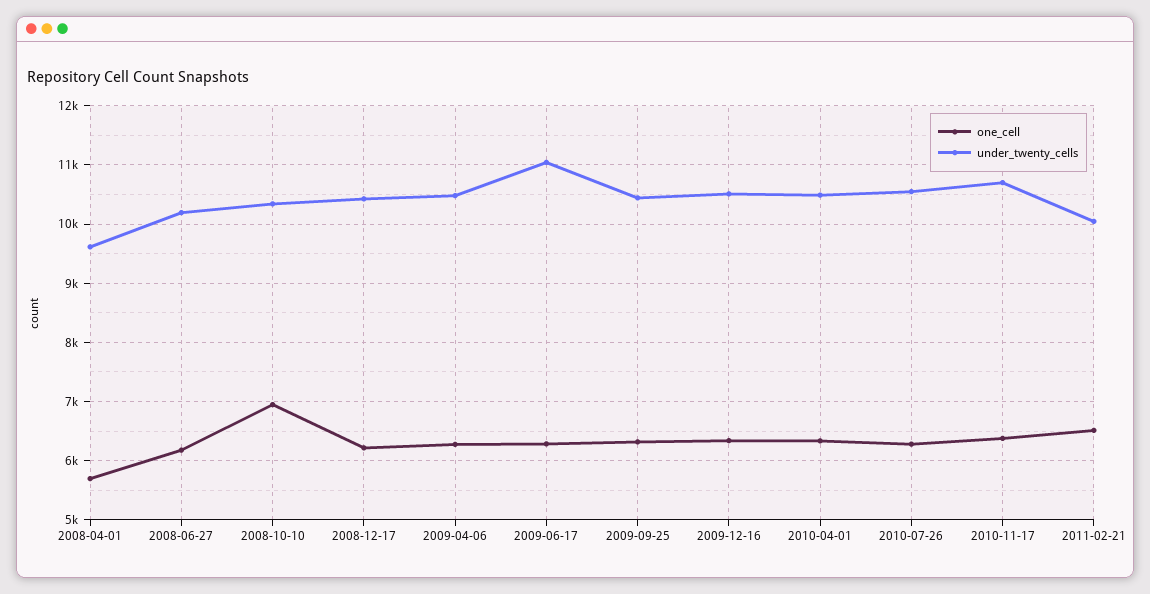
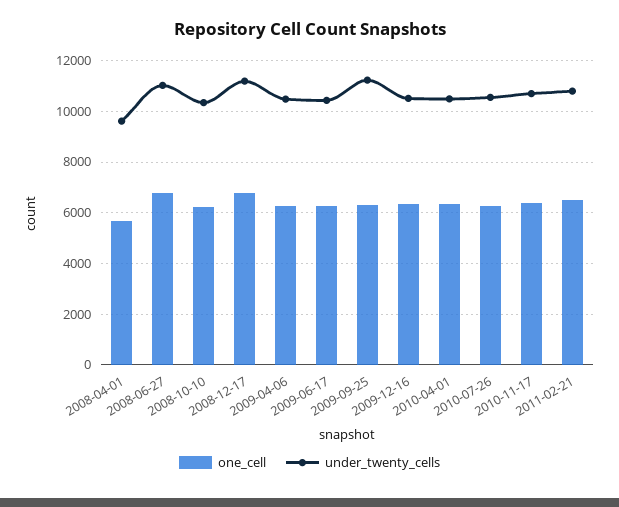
one_cell, 2008-06-27: 6200 -> 6750
under_twenty_cells, 2008-06-27: 10200 -> 11000
one_cell, 2008-10-10: 7000 -> 6250
one_cell, 2008-12-17: 6200 -> 6750
under_twenty_cells, 2008-12-17: 10400 -> 11250
under_twenty_cells, 2009-06-17: 11000 -> 10500
under_twenty_cells, 2009-09-25: 10400 -> 11250
under_twenty_cells, 2011-02-21: 10000 -> 10750

